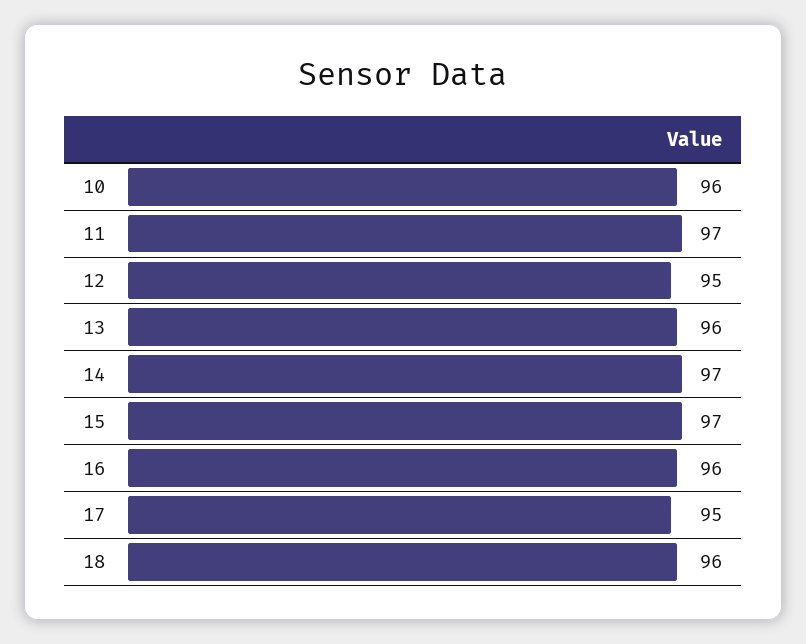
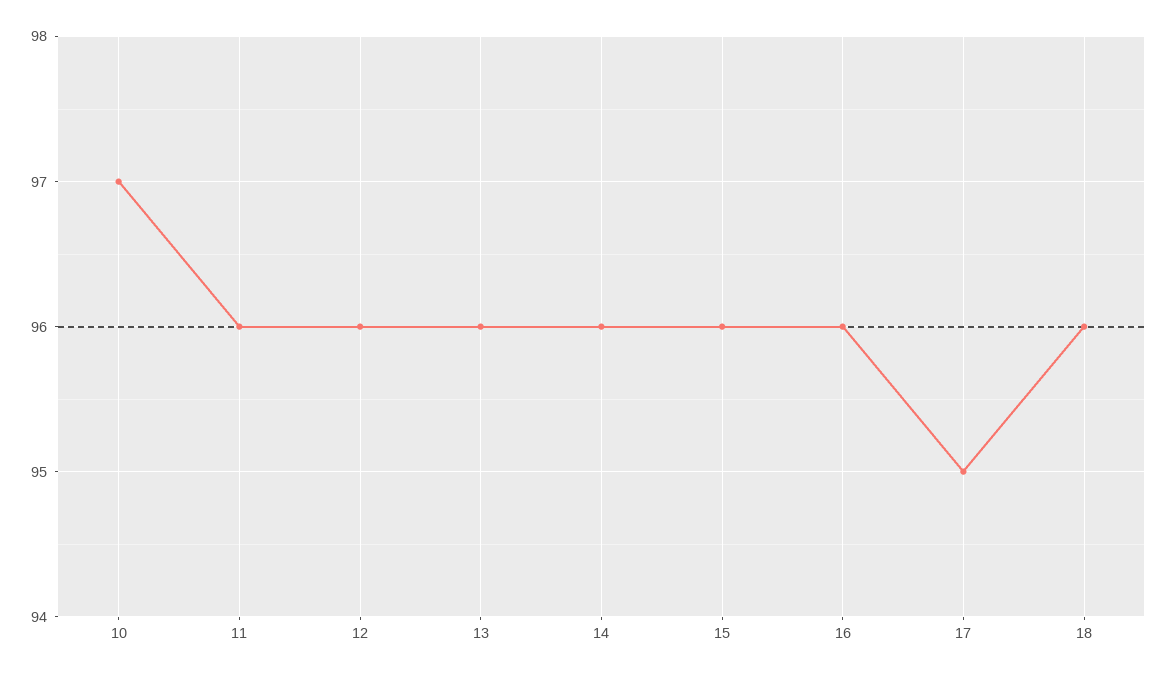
10: 96 -> 97
11: 97 -> 96
12: 95 -> 96
14: 97 -> 96
15: 97 -> 96

